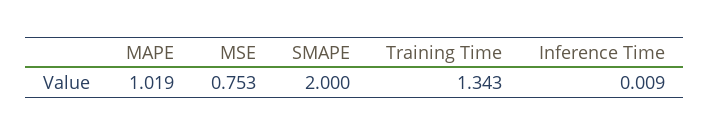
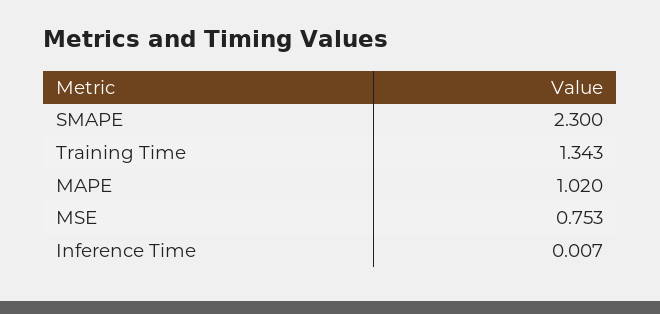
MAPE: 1.019 -> 1.02
SMAPE: 2 -> 2.3
Inference Time: 0.009 -> 0.007

